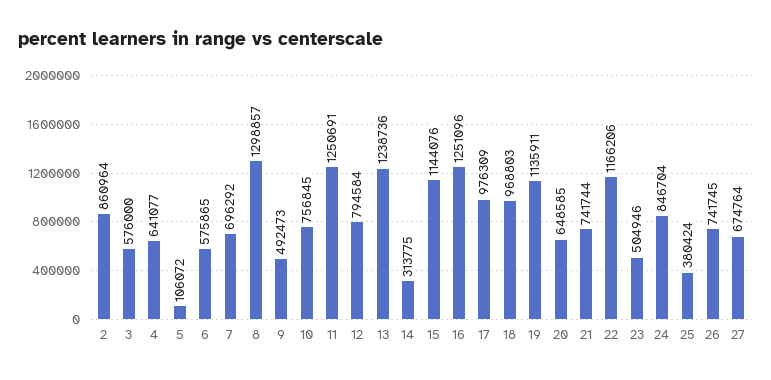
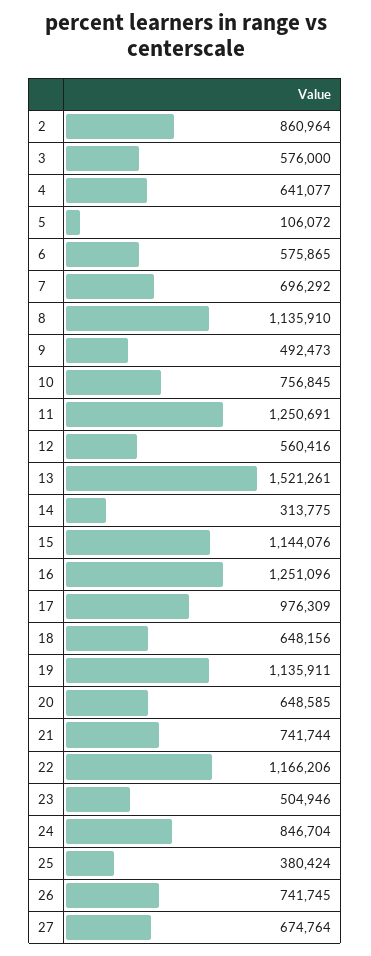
8: 1298857 -> 1135910
12: 794584 -> 560416
13: 1238736 -> 1521261
18: 968803 -> 648156

